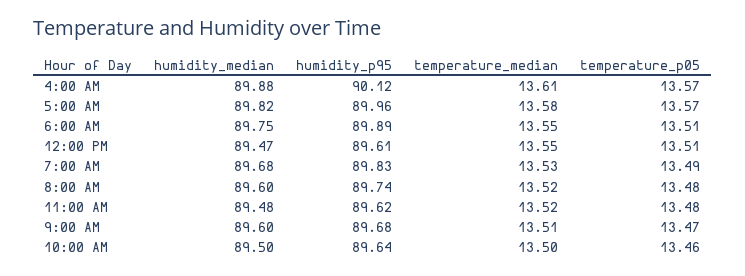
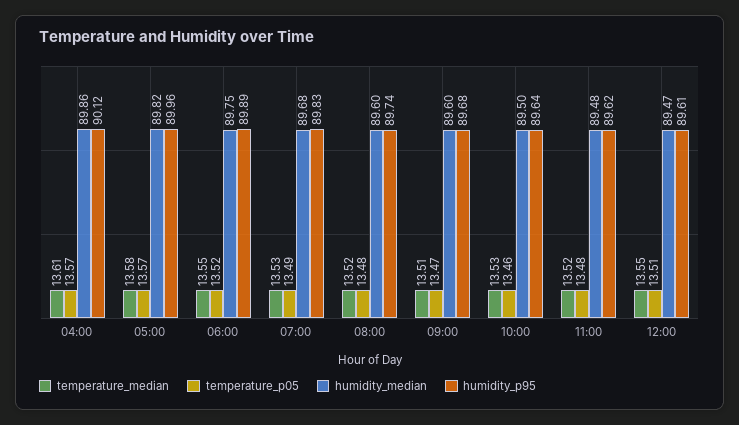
humidity_median, 4:00 AM: 89.88 -> 89.86
temperature_p05, 6:00 AM: 13.51 -> 13.52
temperature_median, 10:00 AM: 13.5 -> 13.53

